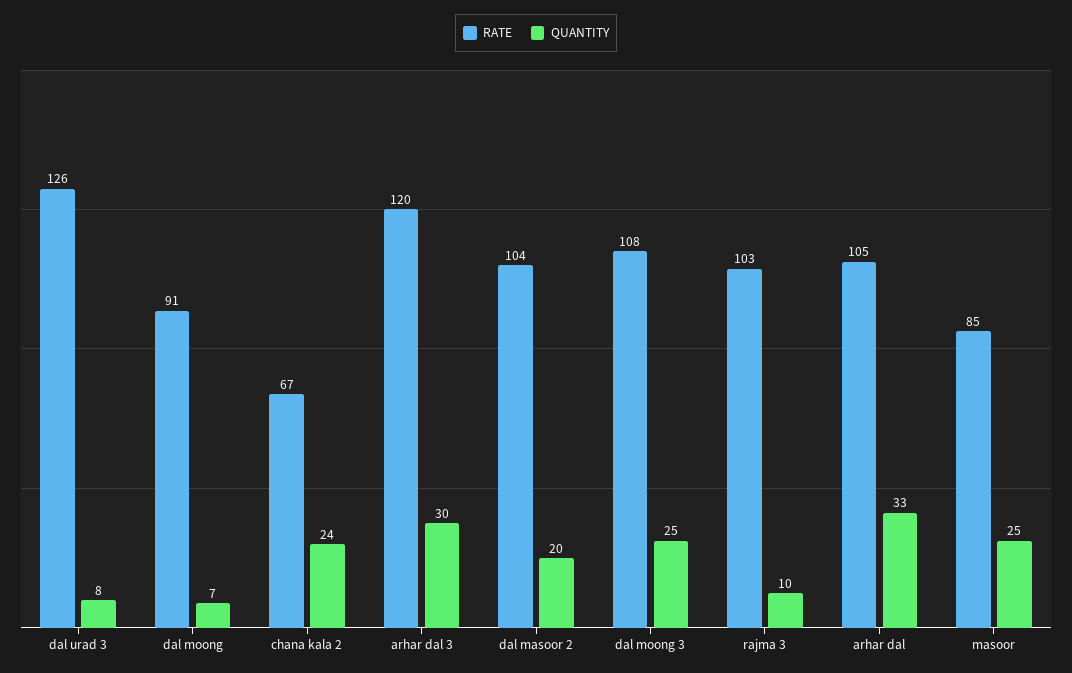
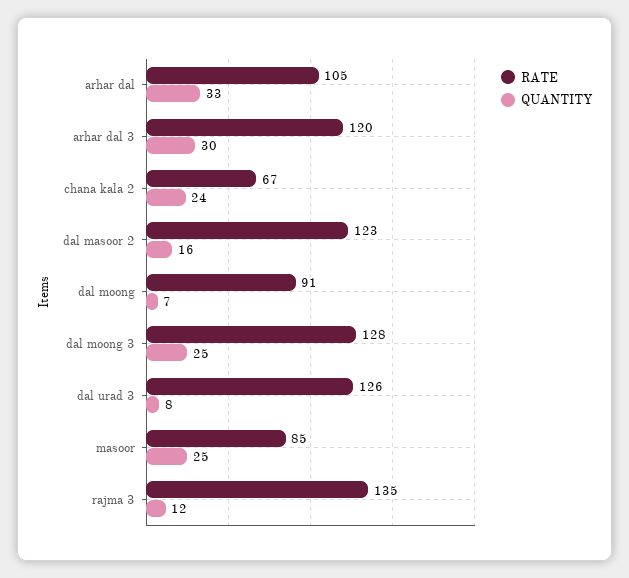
RATE, dal masoor 2: 104 -> 123
QUANTITY, dal masoor 2: 20 -> 16
RATE, dal moong 3: 108 -> 128
RATE, rajma 3: 103 -> 135
QUANTITY, rajma 3: 10 -> 12

